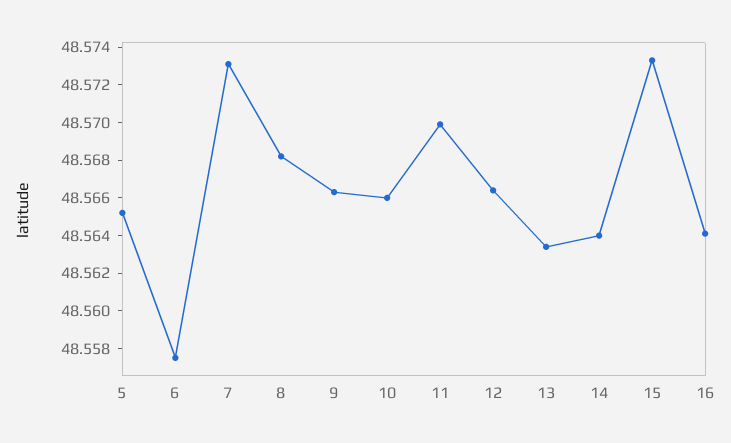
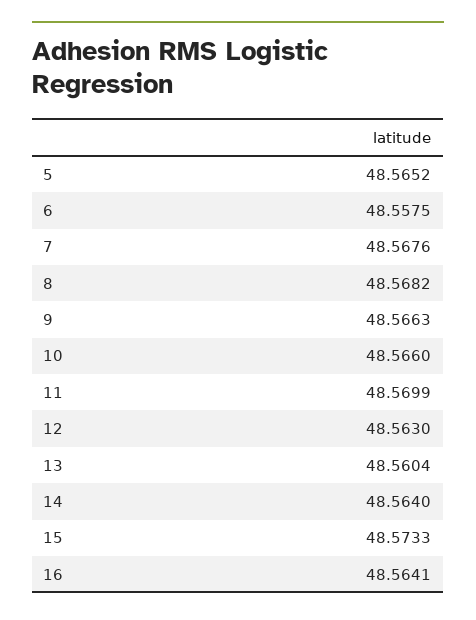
7: 48.573 -> 48.5676
12: 48.5665 -> 48.563
13: 48.5635 -> 48.5604

